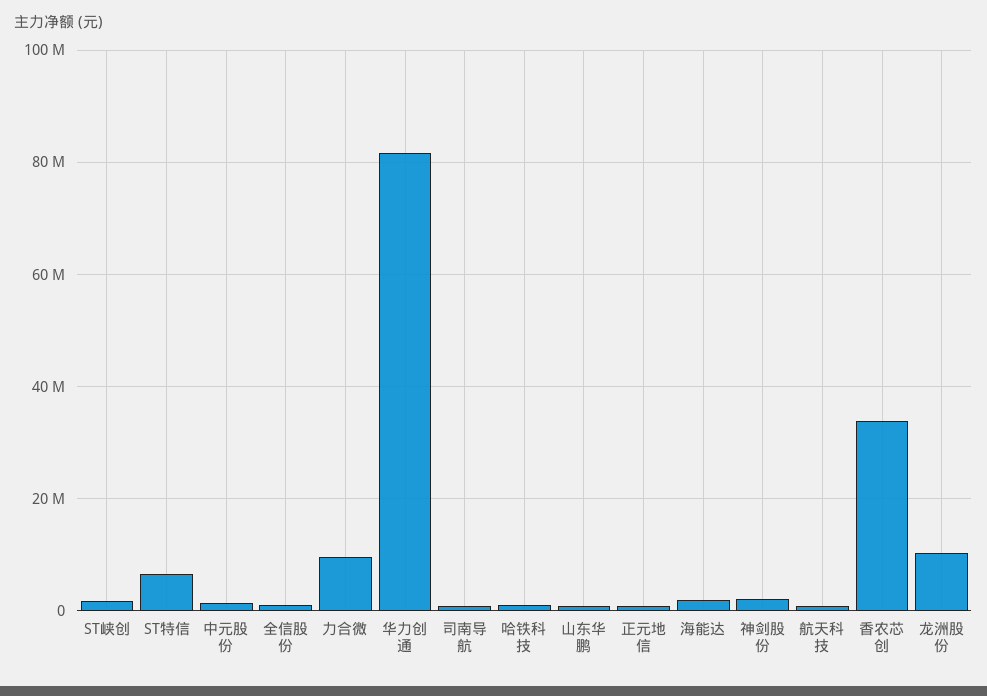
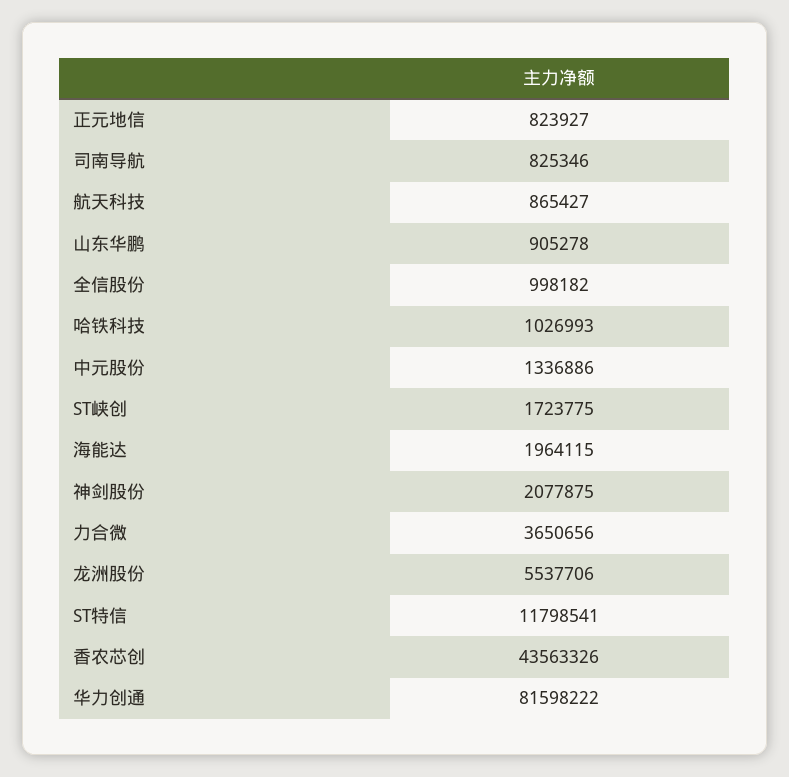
ST特信: 6000000 -> 11798541
力合微: 10000000 -> 3650656
香农芯创: 34000000 -> 43563326
龙洲股份: 10000000 -> 5537706

